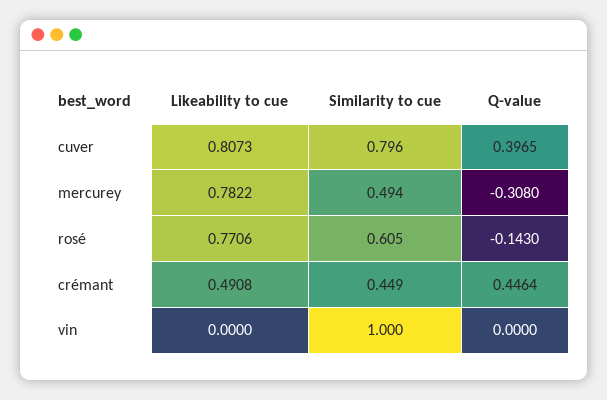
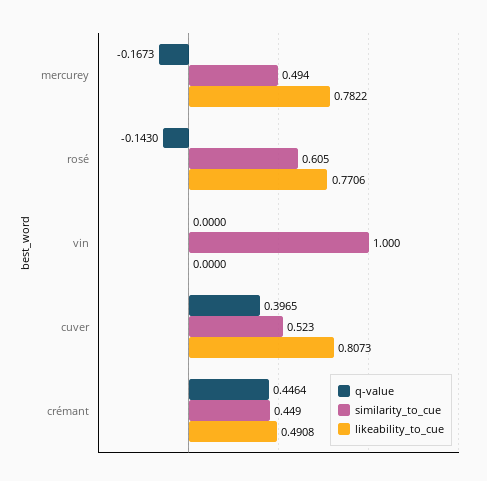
Similarity to cue, cuver: 0.796 -> 0.523
Q-value, mercurey: -0.308 -> -0.1673

